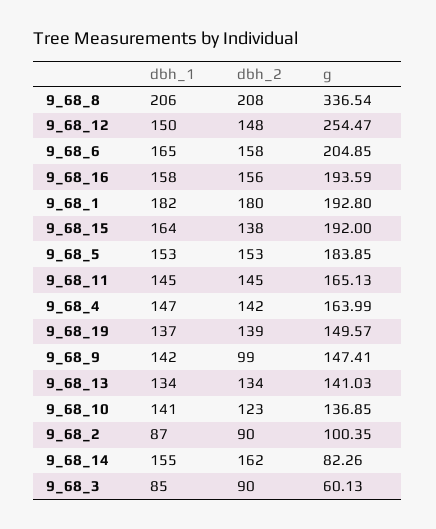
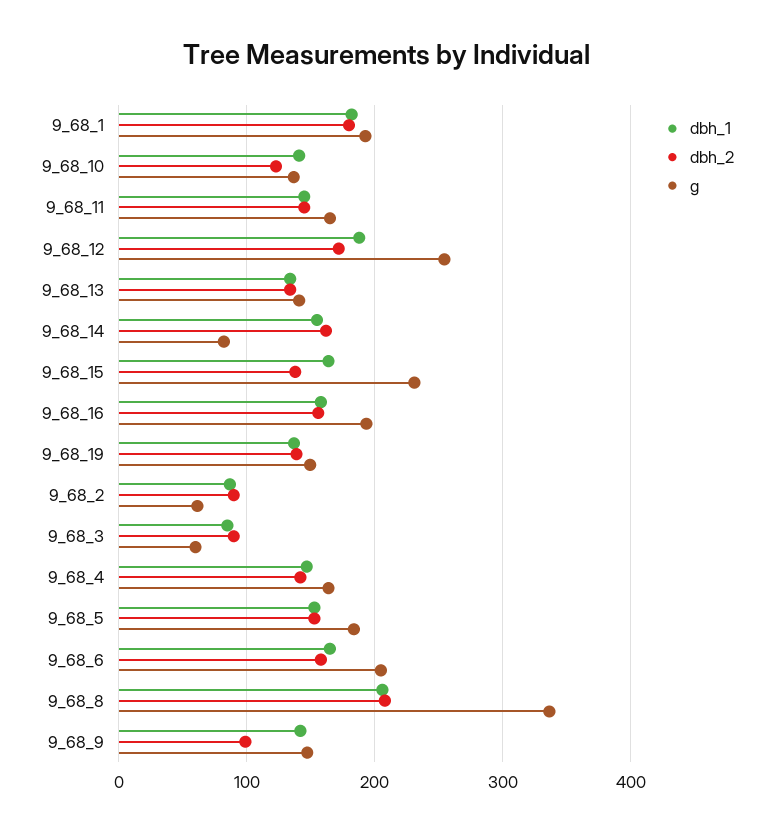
dbh_1, 9_68_12: 150 -> 190
dbh_2, 9_68_12: 148 -> 170
g, 9_68_15: 192 -> 230
g, 9_68_2: 100.35 -> 60

